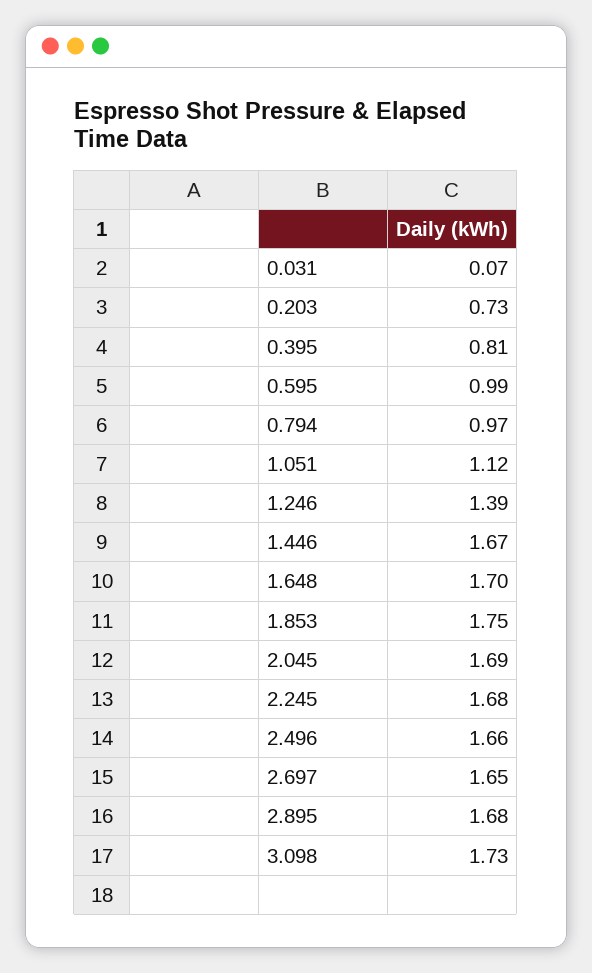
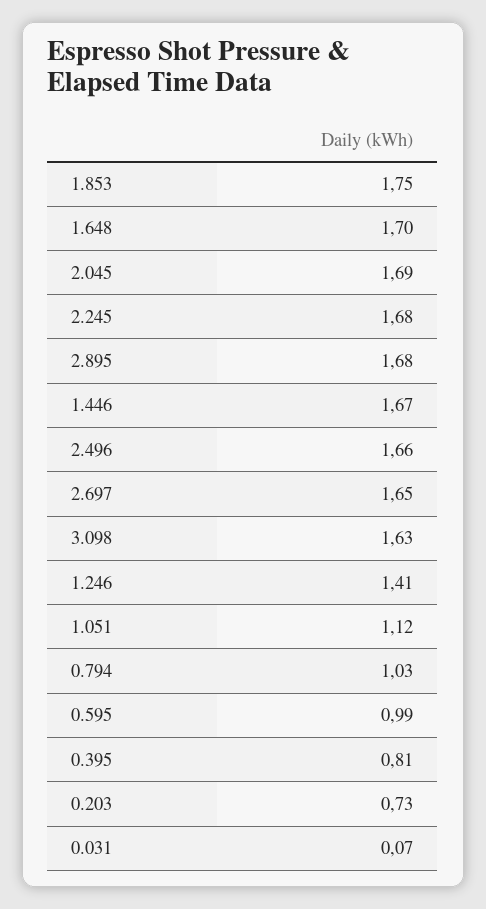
0.794: 0.97 -> 1.03
1.246: 1.39 -> 1.41
3.098: 1.73 -> 1.63

